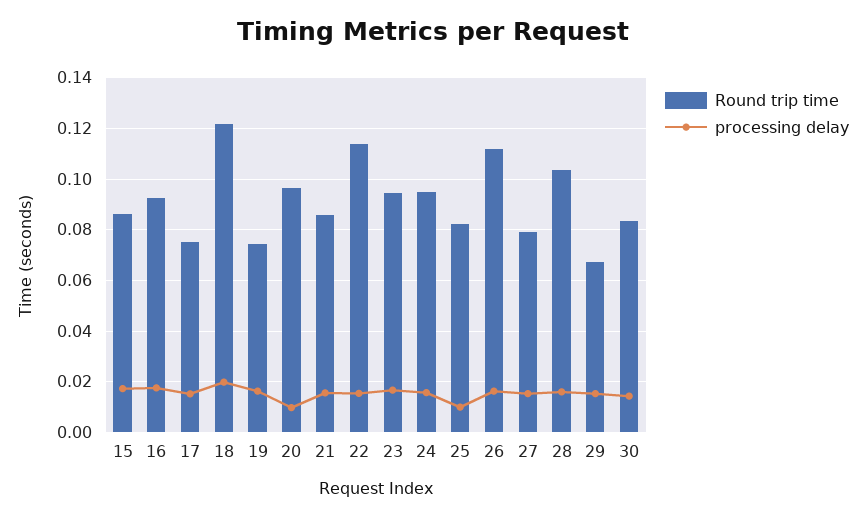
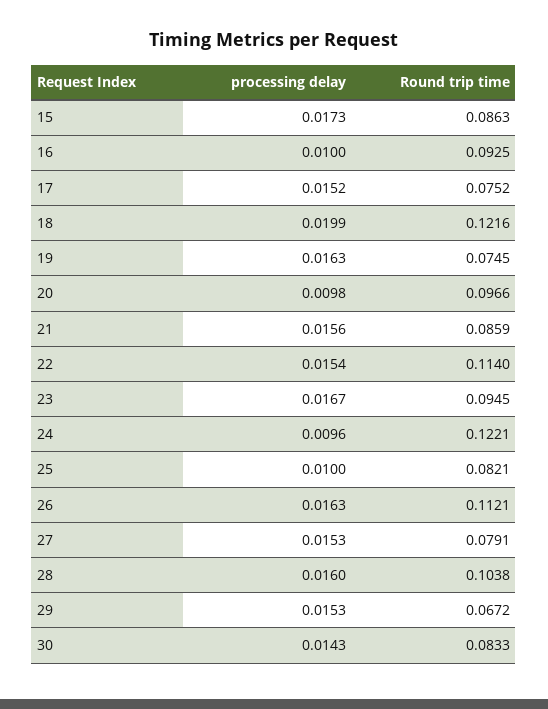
processing delay, 16: 0.0175 -> 0.01
Round trip time, 24: 0.095 -> 0.1221
processing delay, 24: 0.015 -> 0.0096

